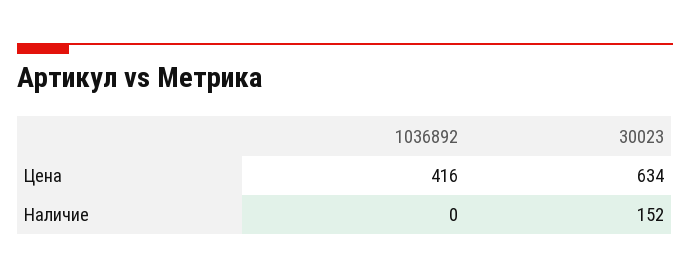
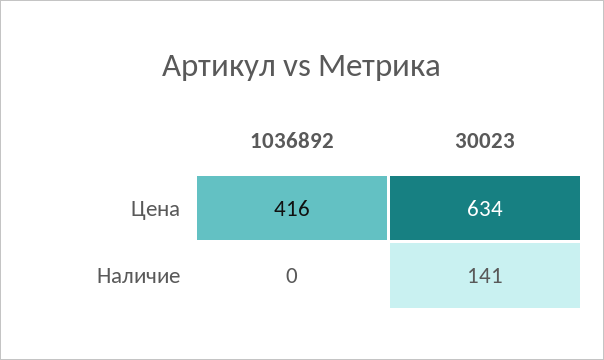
30023, Наличие: 152 -> 141

